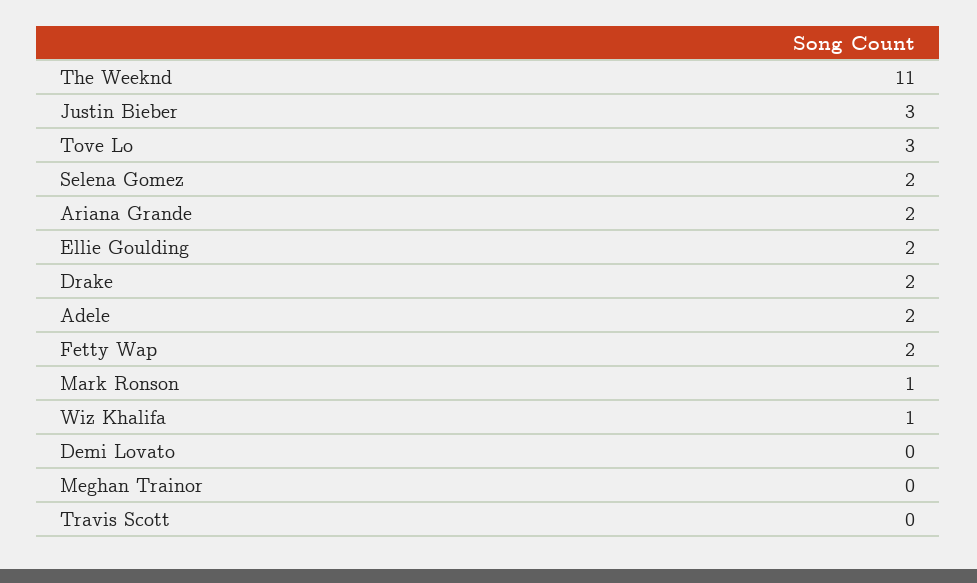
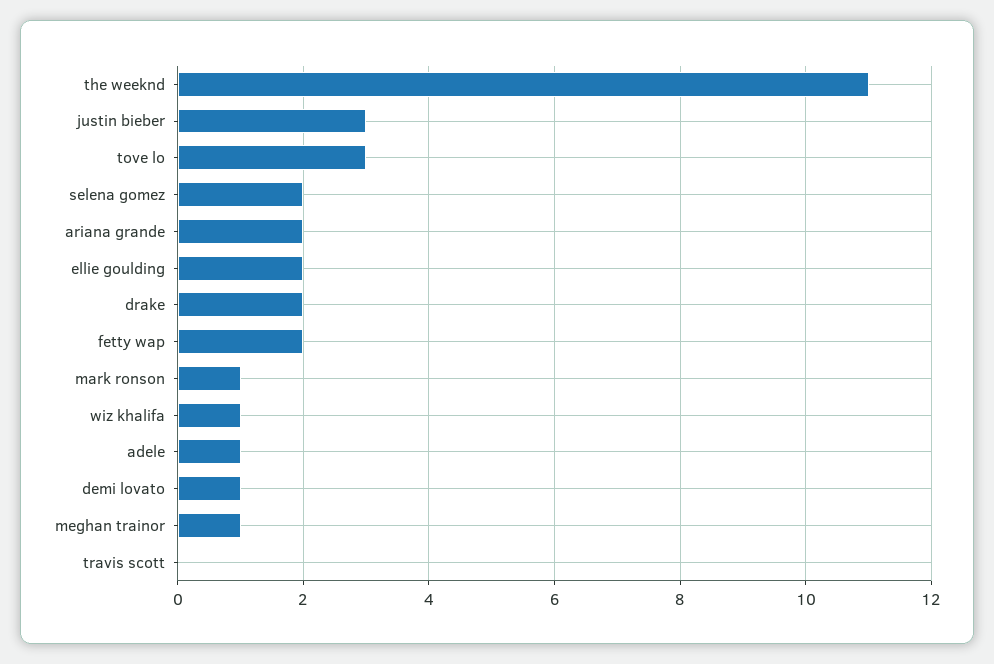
Adele: 2 -> 1
Demi Lovato: 0 -> 1
Meghan Trainor: 0 -> 1

